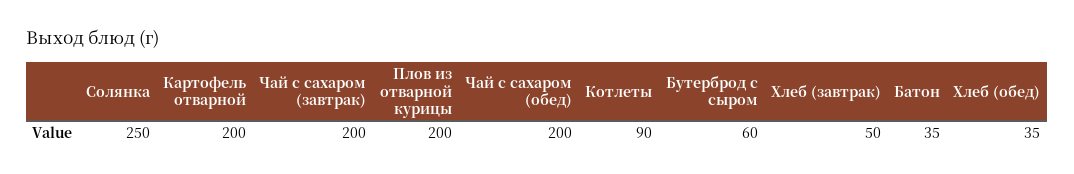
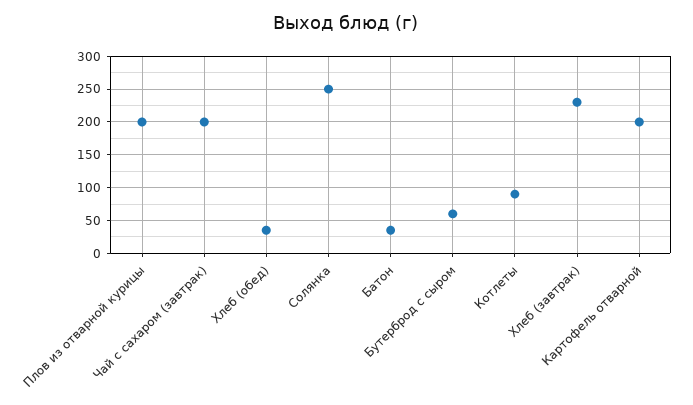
Чай с сахаром (обед): 200 -> none
Хлеб (завтрак): 50 -> 230

